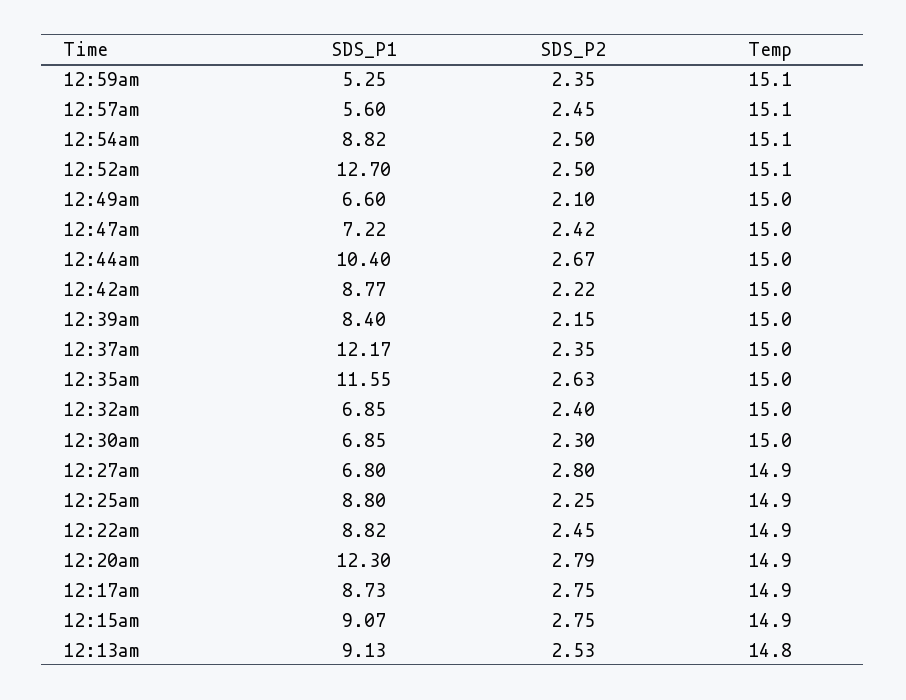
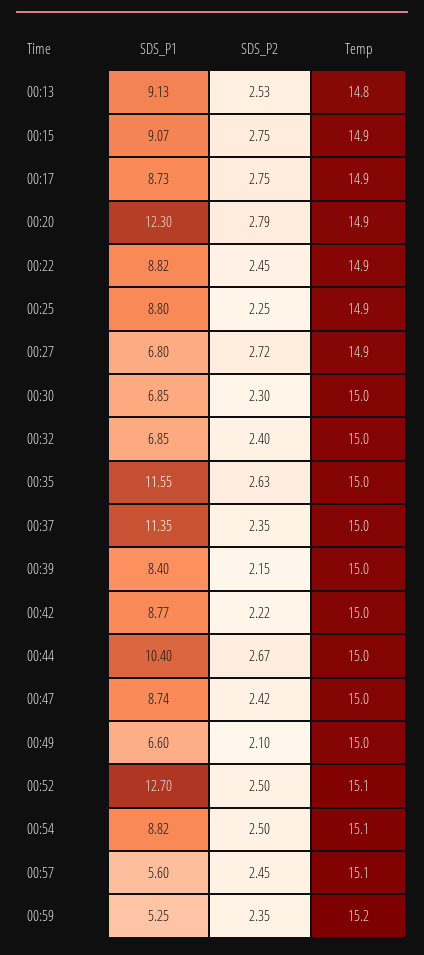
Temp, 12:59am: 15.1 -> 15.2
SDS_P1, 12:47am: 7.22 -> 8.74
SDS_P1, 12:37am: 12.17 -> 11.35
SDS_P2, 12:27am: 2.8 -> 2.72

